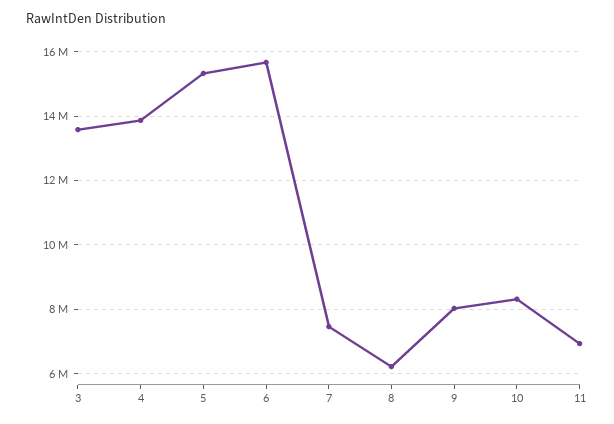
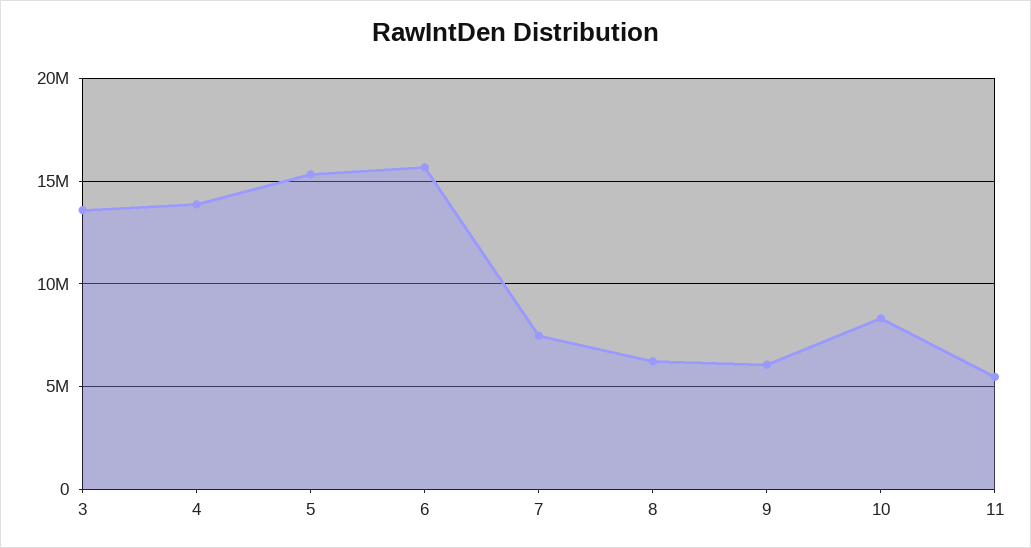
9: 8000000 -> 6000000
11: 7000000 -> 5500000

